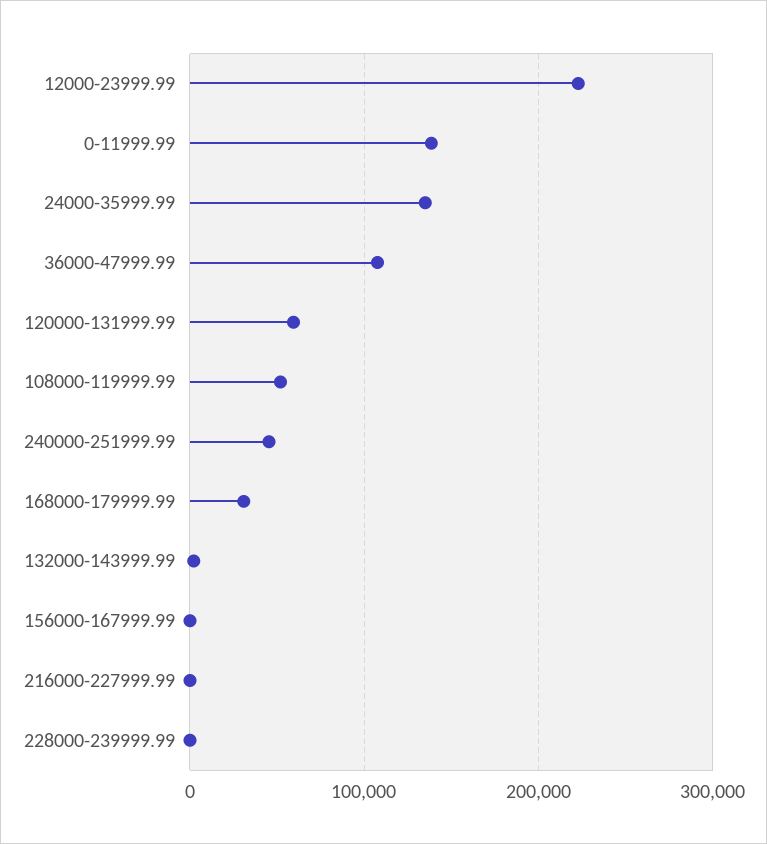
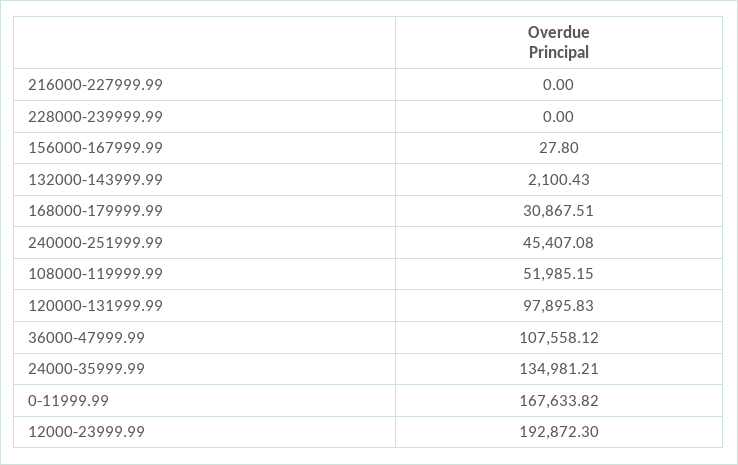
12000-23999.99: 220000 -> 192872.3
0-11999.99: 140000 -> 167633.82
120000-131999.99: 60000 -> 97895.83

